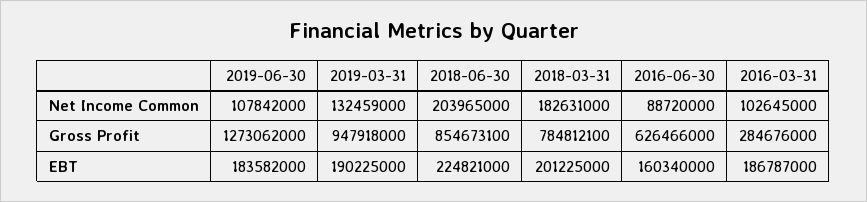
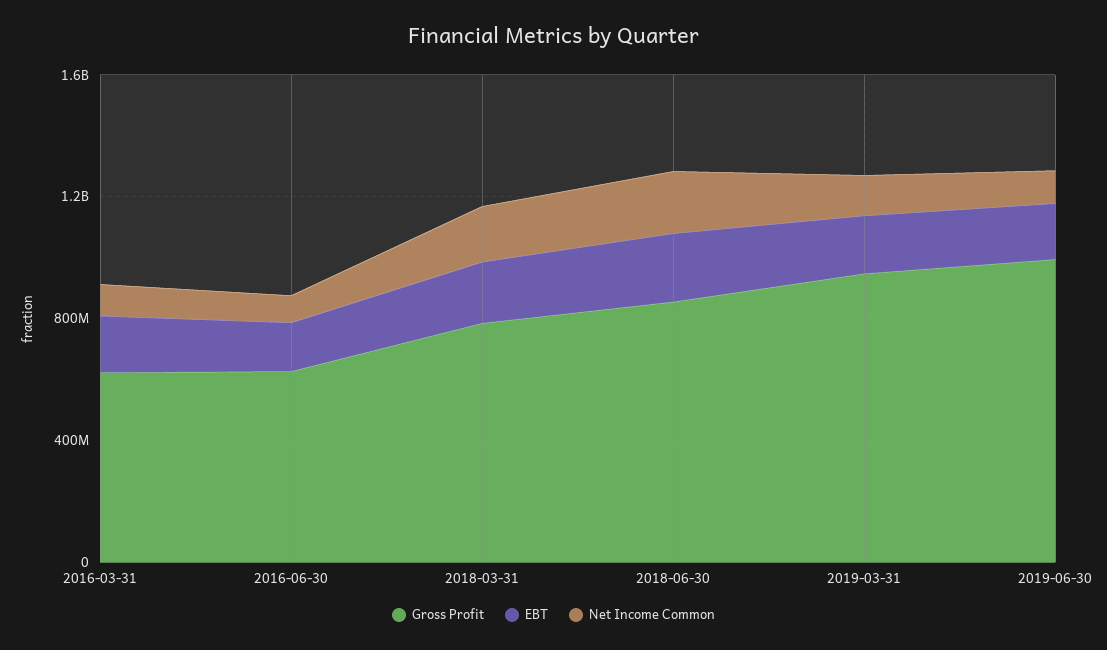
Gross Profit, 2019-06-30: 1273062000 -> 1000000000
Gross Profit, 2016-03-31: 284676000 -> 600000000

